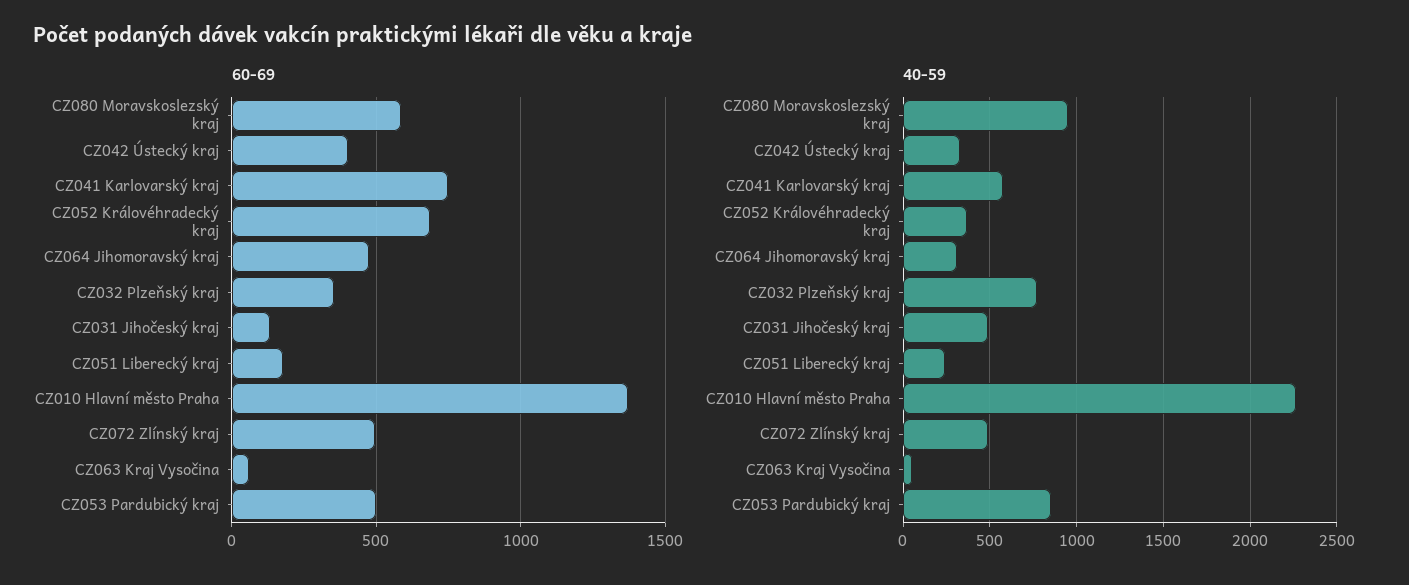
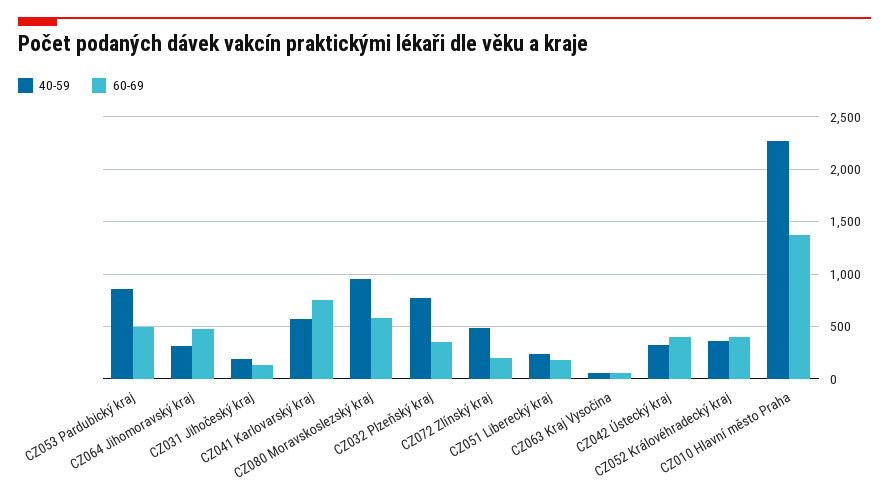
60-69, CZ052 Královéhradecký kraj: 700 -> 400
60-69, CZ072 Zlínský kraj: 500 -> 200
40-59, CZ031 Jihočeský kraj: 500 -> 200

